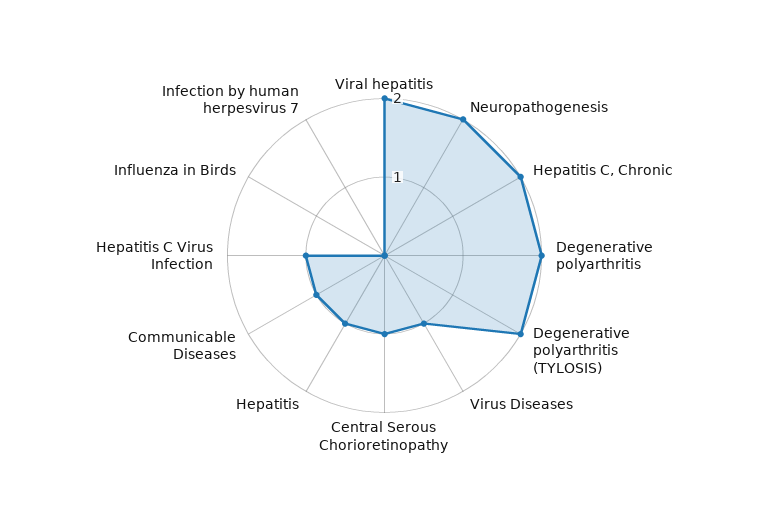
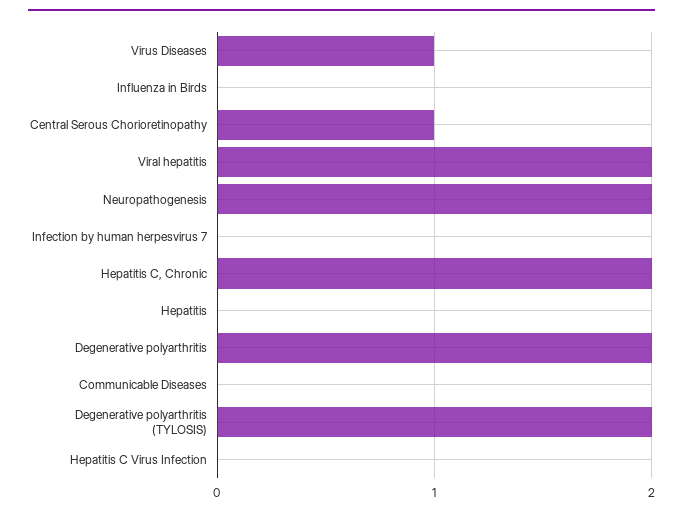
Hepatitis: 1 -> 0
Communicable Diseases: 1 -> 0
Hepatitis C Virus Infection: 1 -> 0

